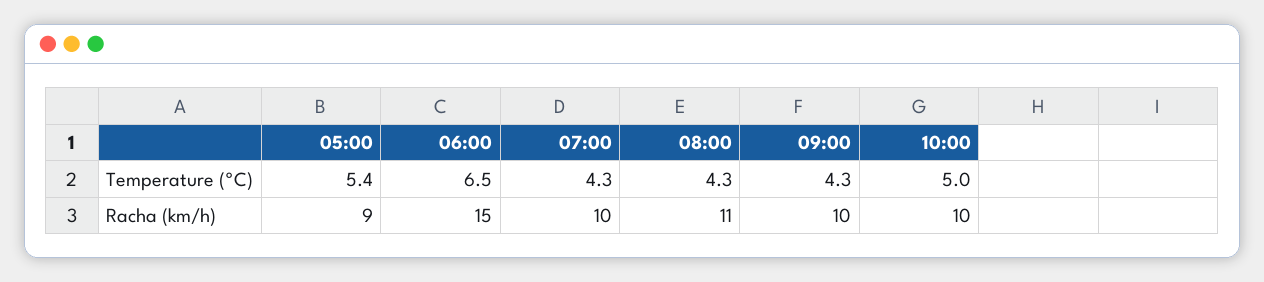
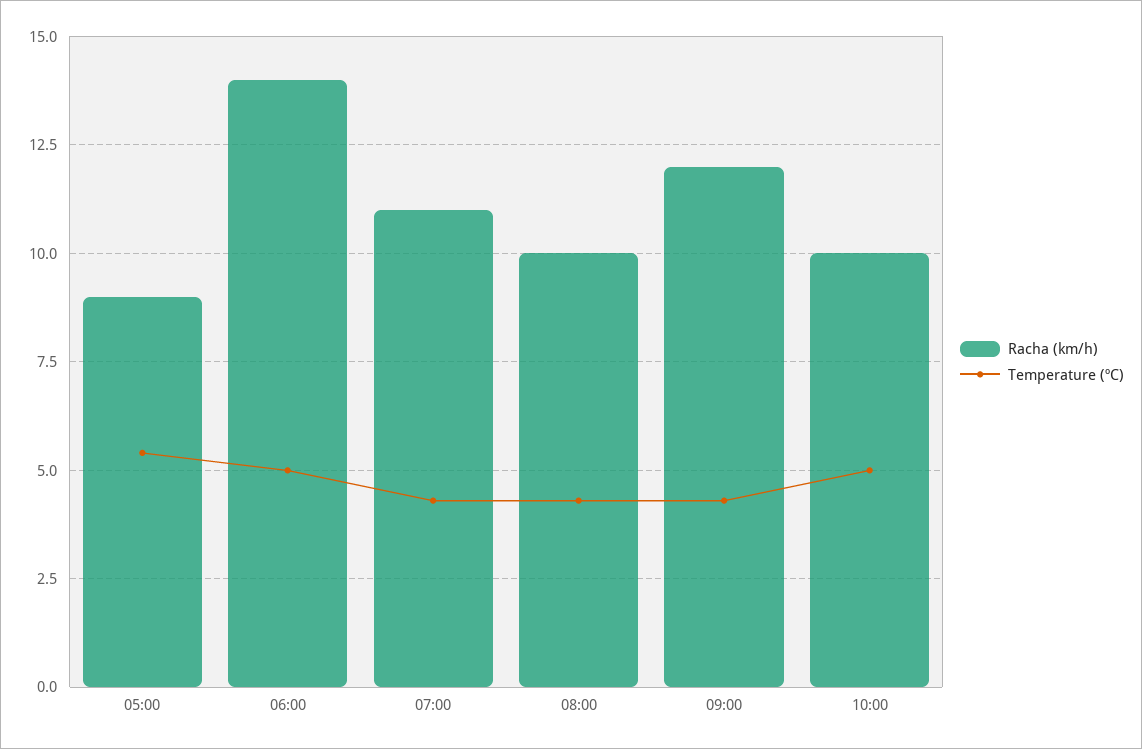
Temperature (ºC), 06:00: 6.5 -> 5
Racha (km/h), 06:00: 15 -> 14
Racha (km/h), 07:00: 10 -> 11
Racha (km/h), 08:00: 11 -> 10
Racha (km/h), 09:00: 10 -> 12

